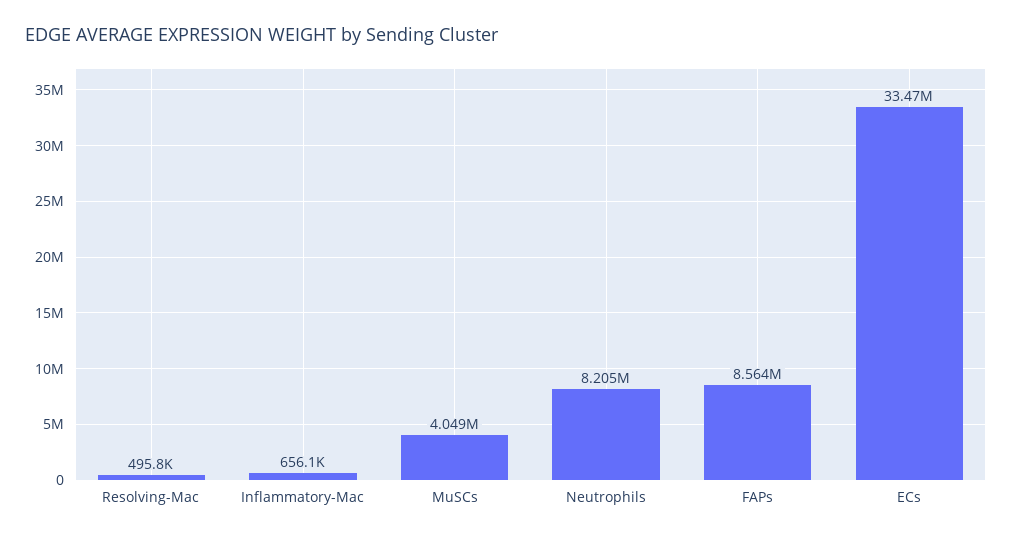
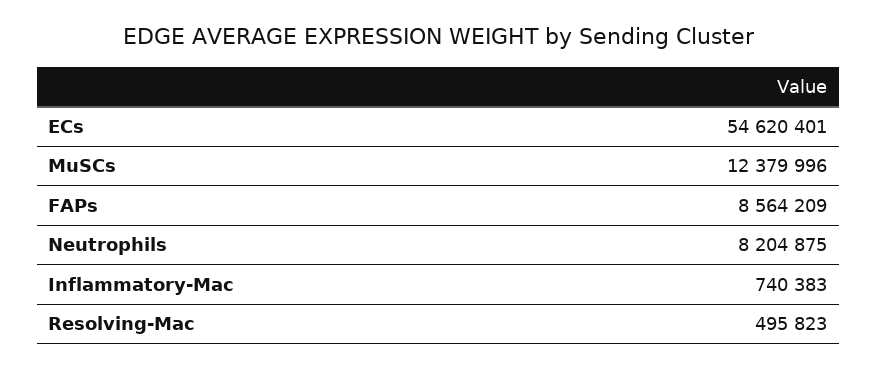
Inflammatory-Mac: 656100 -> 740383
MuSCs: 4049000 -> 12379996
ECs: 33470000 -> 54620401

